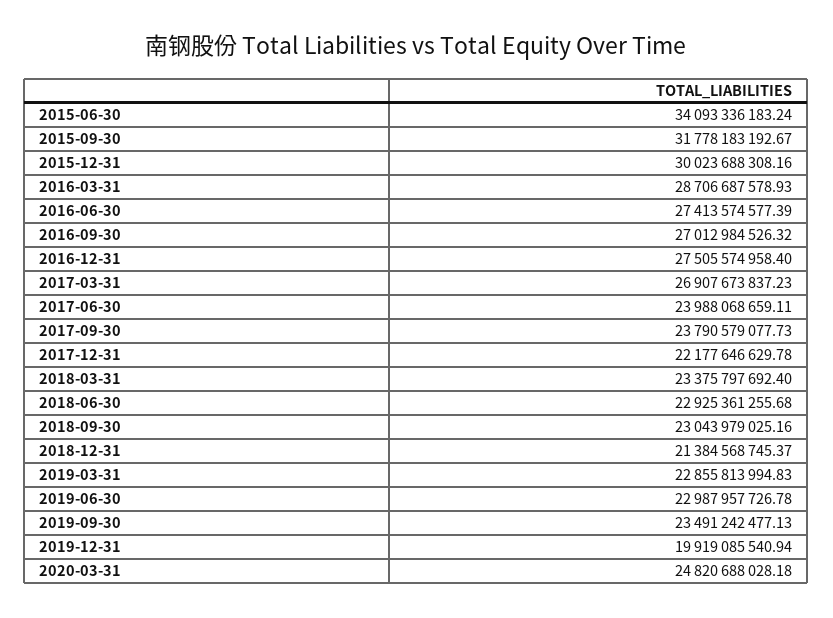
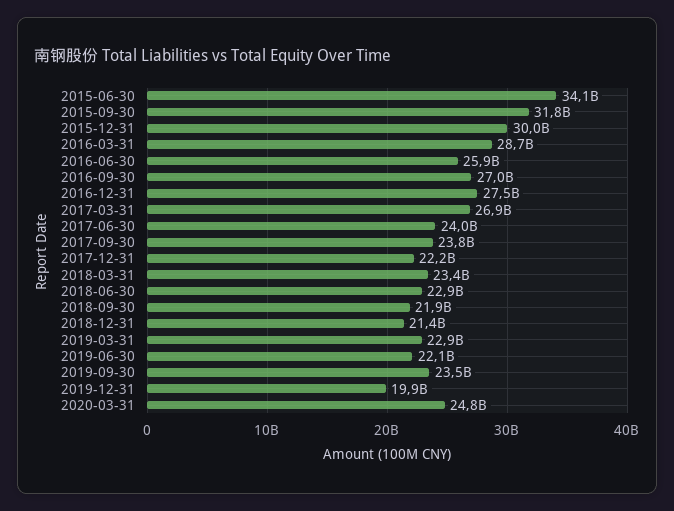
2016-06-30: 27413574577.39 -> 25900000000
2018-09-30: 23043979025.16 -> 21900000000
2019-06-30: 22987957726.78 -> 22100000000

